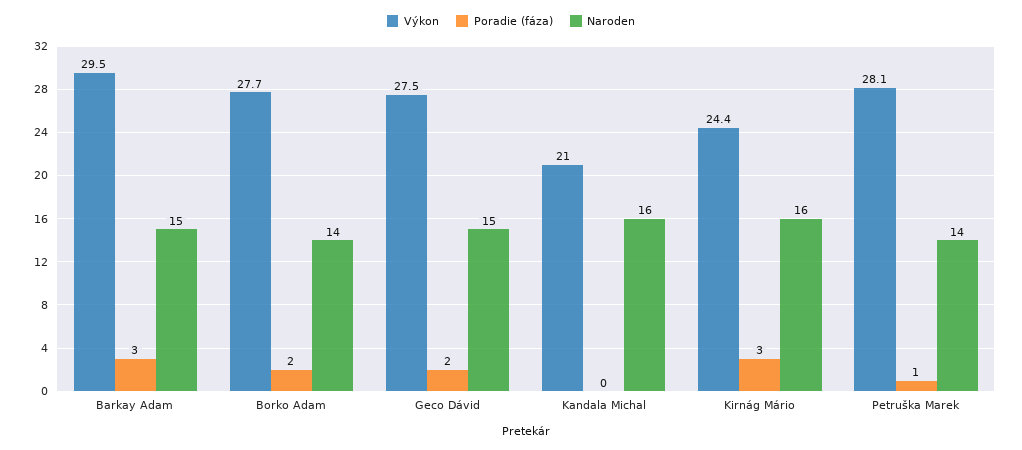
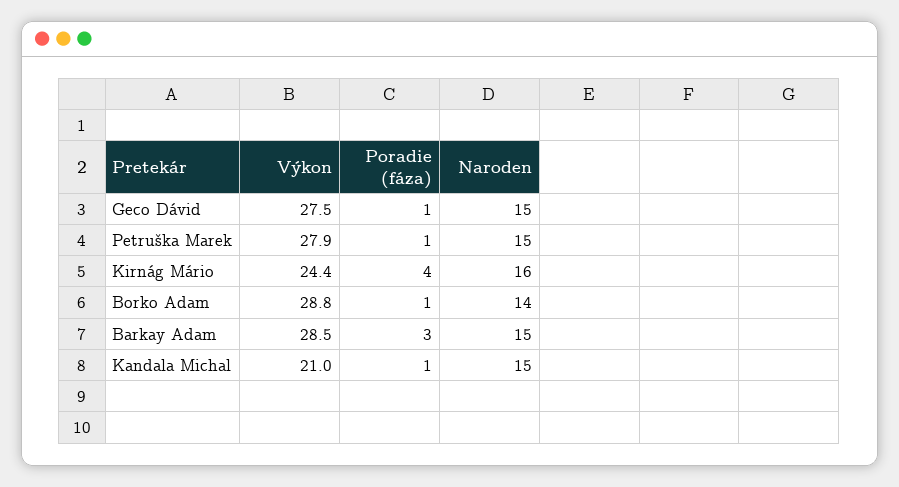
Výkon, Barkay Adam: 29.5 -> 28.5
Výkon, Borko Adam: 27.7 -> 28.8
Poradie (fáza), Borko Adam: 2 -> 1
Poradie (fáza), Geco Dávid: 2 -> 1
Poradie (fáza), Kandala Michal: 0 -> 1
Naroden, Kandala Michal: 16 -> 15
Poradie (fáza), Kirnág Mário: 3 -> 4
Výkon, Petruška Marek: 28.1 -> 27.9
Naroden, Petruška Marek: 14 -> 15

